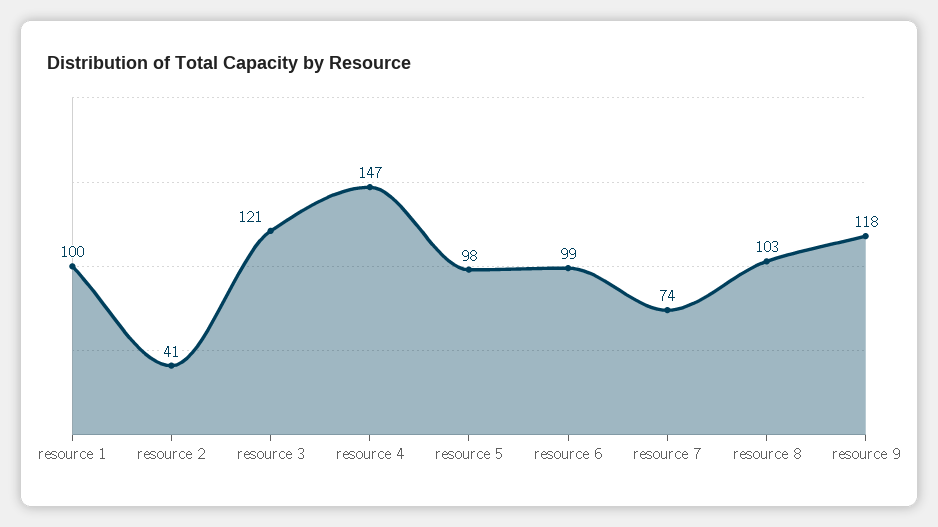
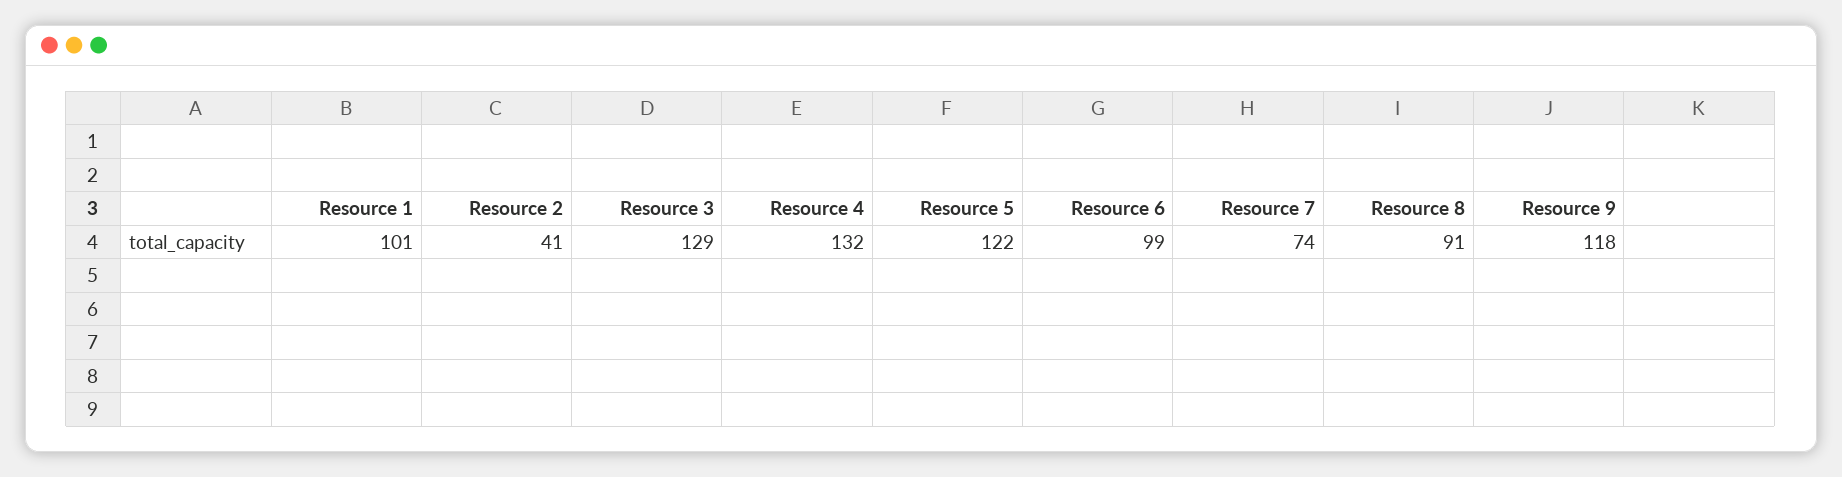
resource 1: 100 -> 101
resource 3: 121 -> 129
resource 4: 147 -> 132
resource 5: 98 -> 122
resource 8: 103 -> 91

